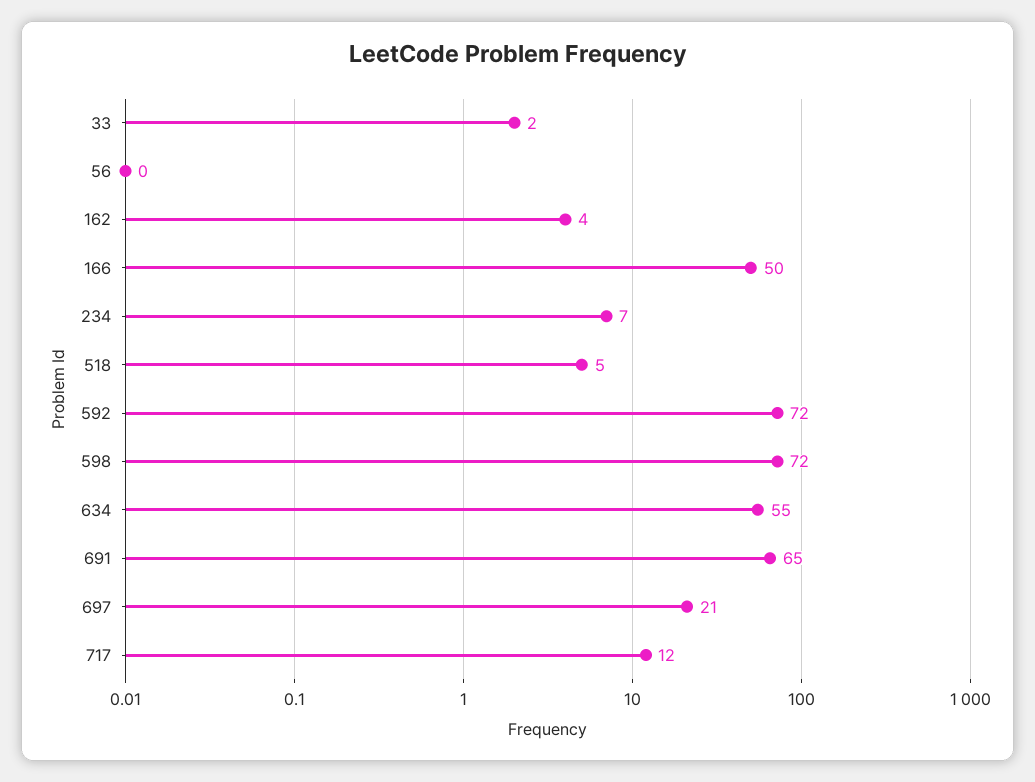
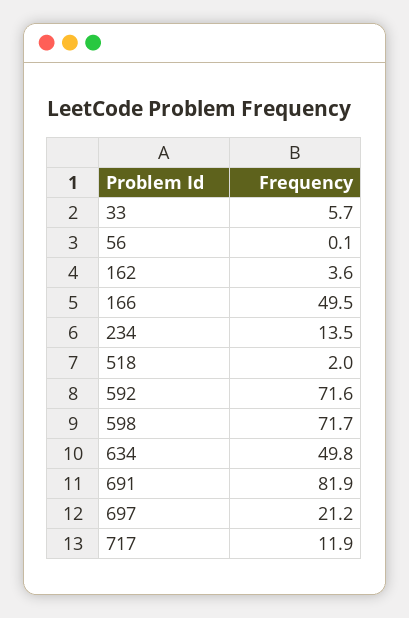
33: 2 -> 5.7
234: 7 -> 13.5
518: 5 -> 2
634: 55 -> 49.8
691: 65 -> 81.9

